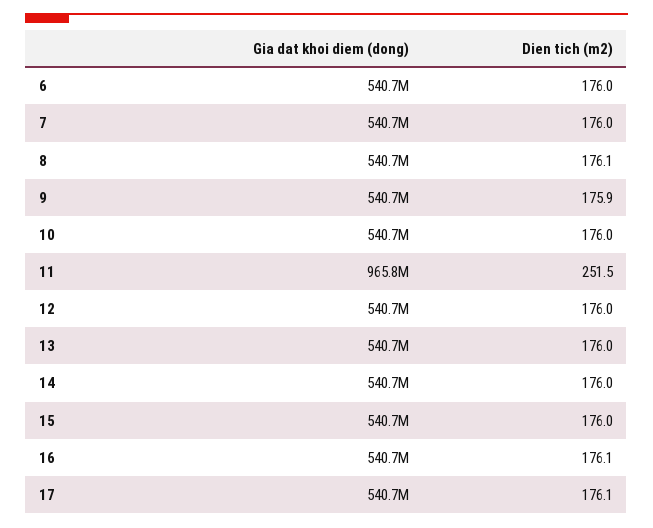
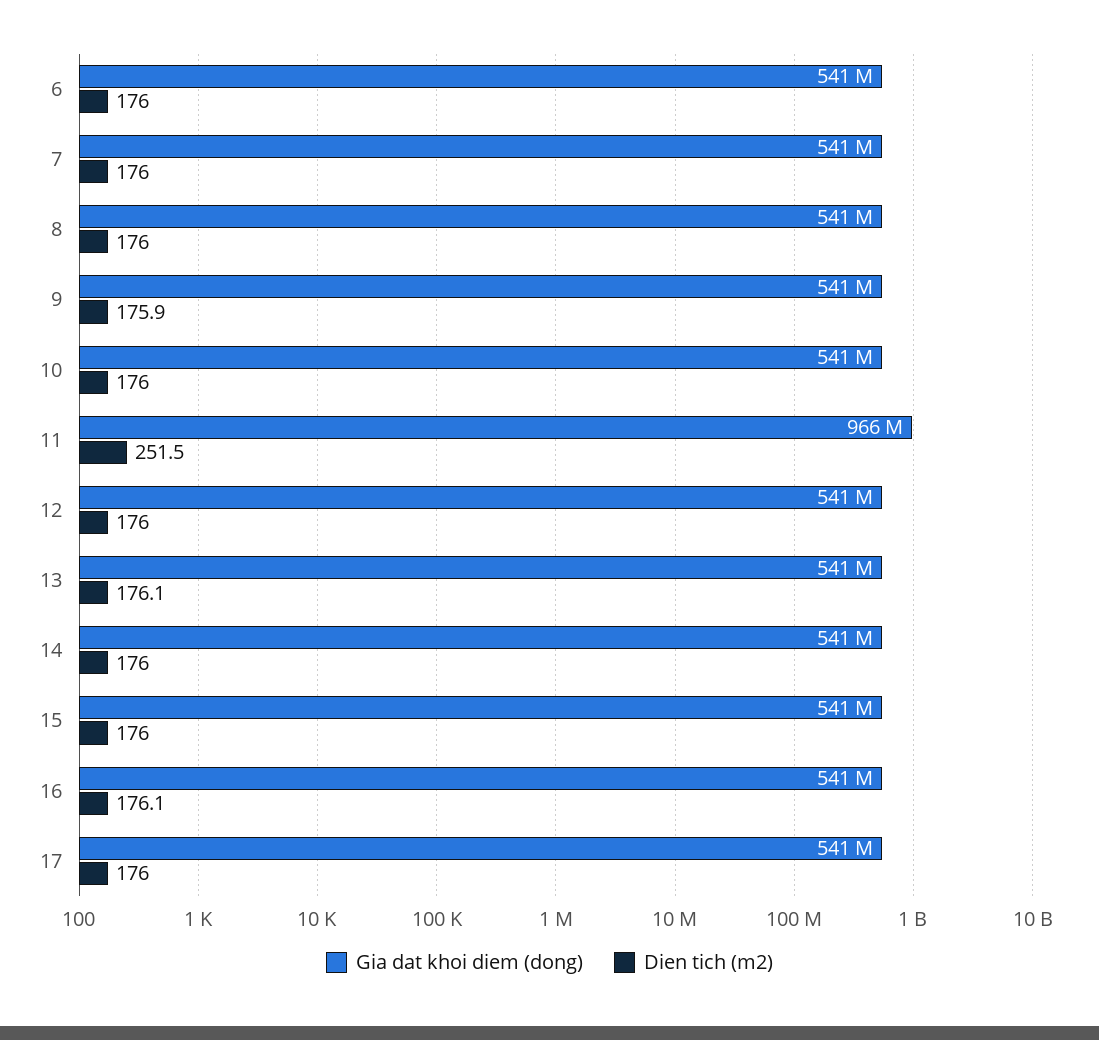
Dien tich (m2), 8: 176.1 -> 176
Dien tich (m2), 13: 176 -> 176.1
Dien tich (m2), 17: 176.1 -> 176

